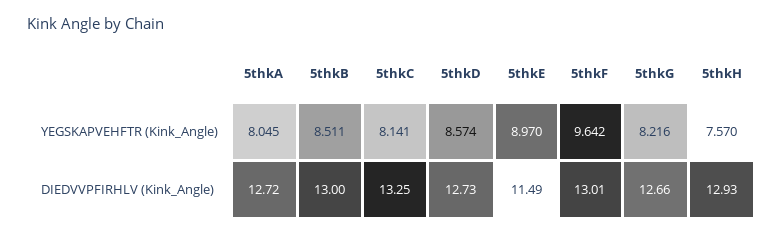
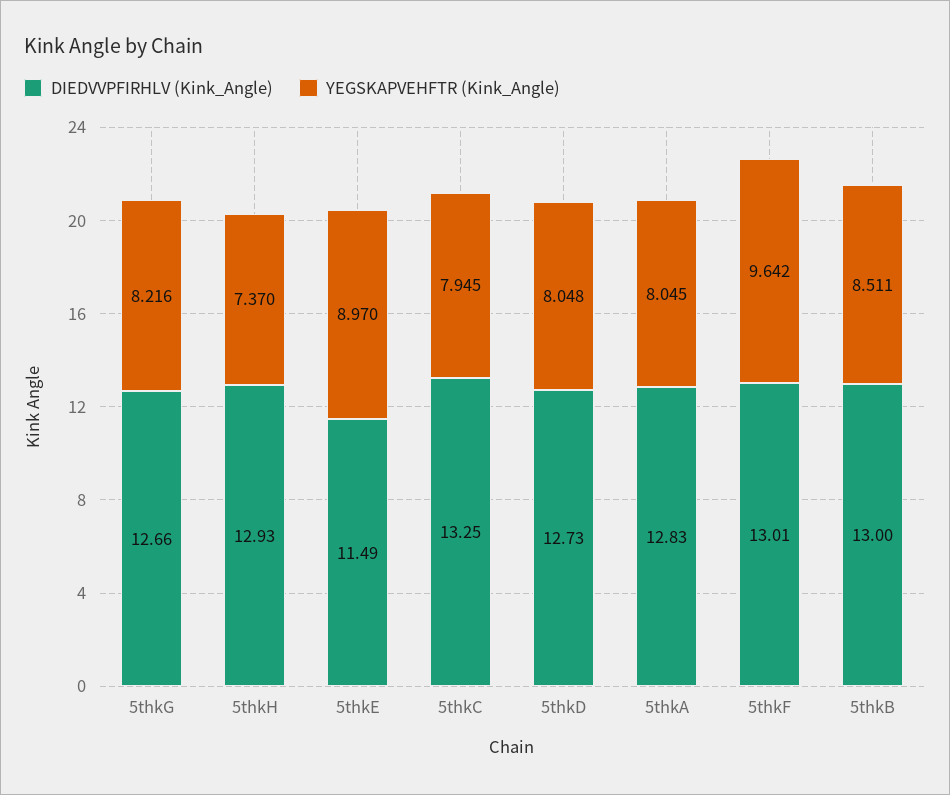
YEGSKAPVEHFTR (Kink_Angle), 5thkC: 8.141 -> 7.945
YEGSKAPVEHFTR (Kink_Angle), 5thkD: 8.574 -> 8.048
YEGSKAPVEHFTR (Kink_Angle), 5thkH: 7.57 -> 7.37
DIEDVVPFIRHLV (Kink_Angle), 5thkA: 12.72 -> 12.83

